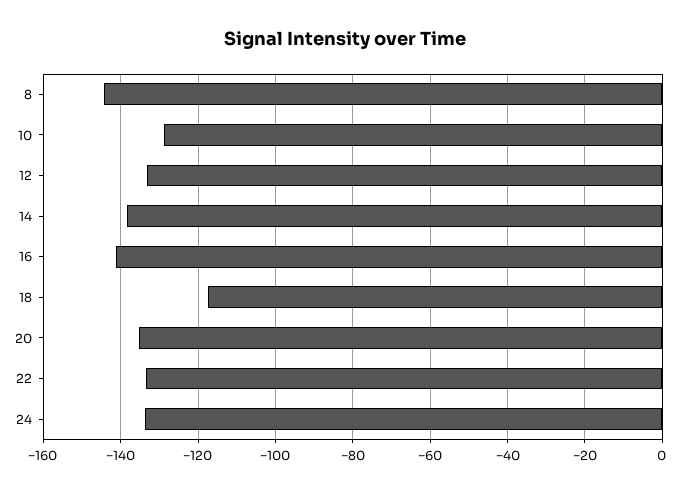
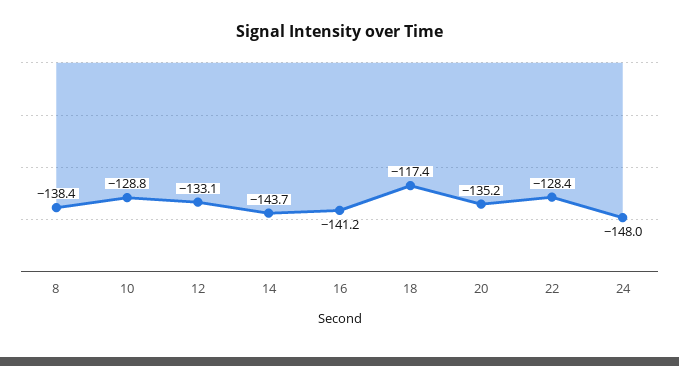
8: -144 -> -138.4
14: -138 -> -143.7
22: -134 -> -128.4
24: -134 -> -148

